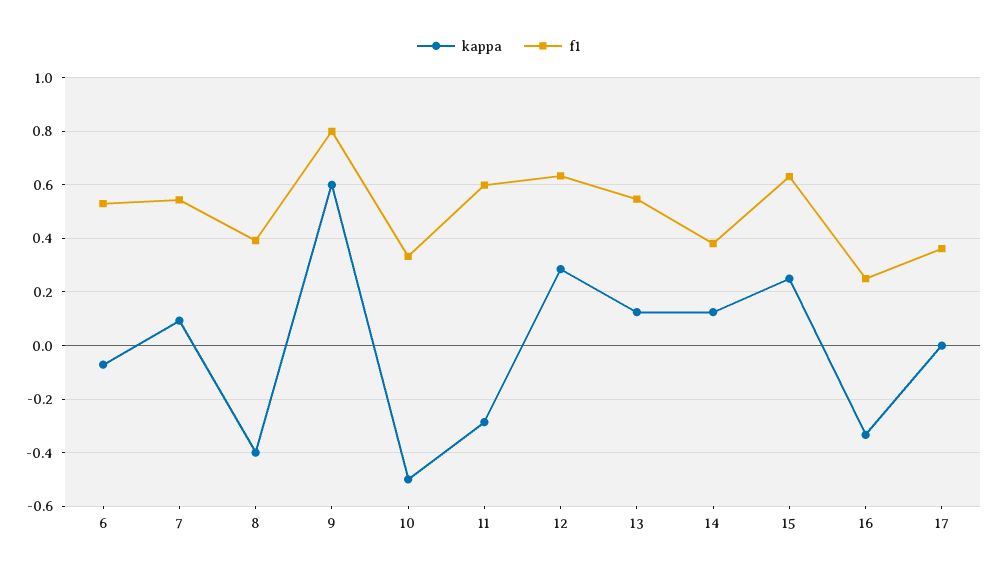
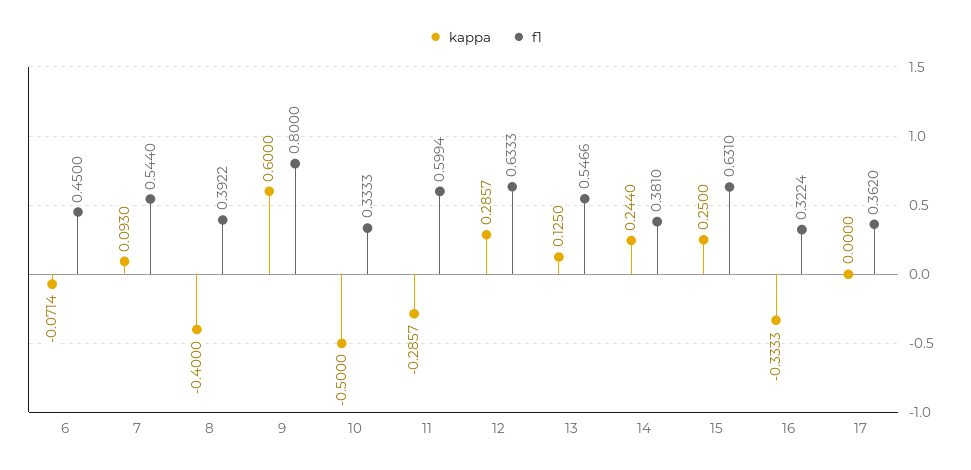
f1, 6: 0.525 -> 0.45
kappa, 14: 0.125 -> 0.244
f1, 16: 0.25 -> 0.3224

